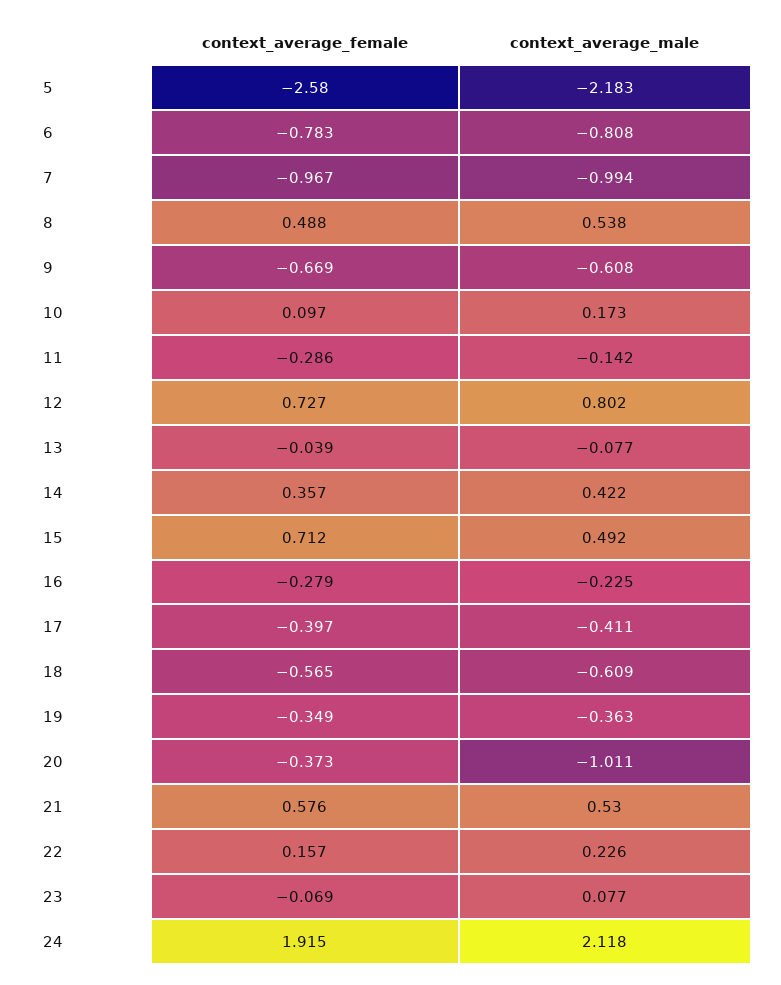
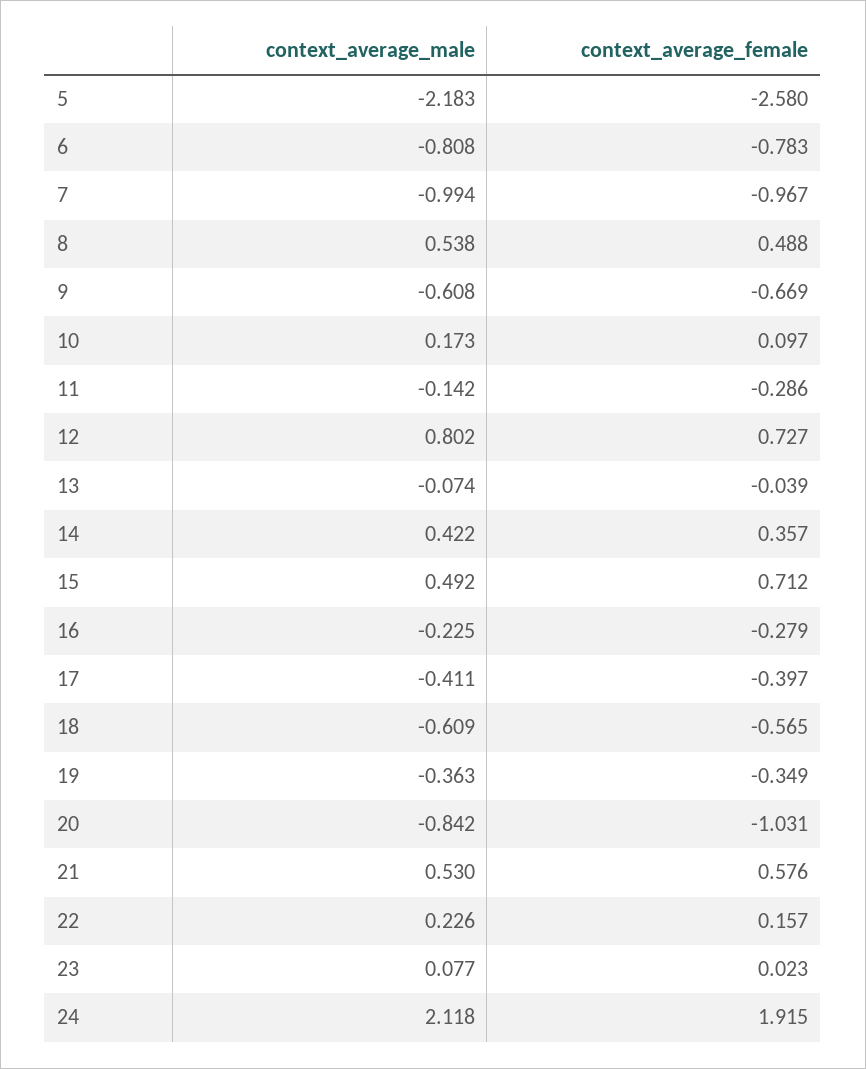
context_average_male, 13: -0.077 -> -0.074
context_average_female, 20: -0.373 -> -1.031
context_average_male, 20: -1.011 -> -0.842
context_average_female, 23: -0.069 -> 0.023

